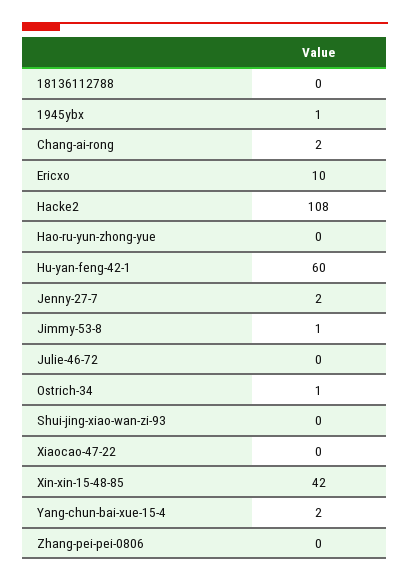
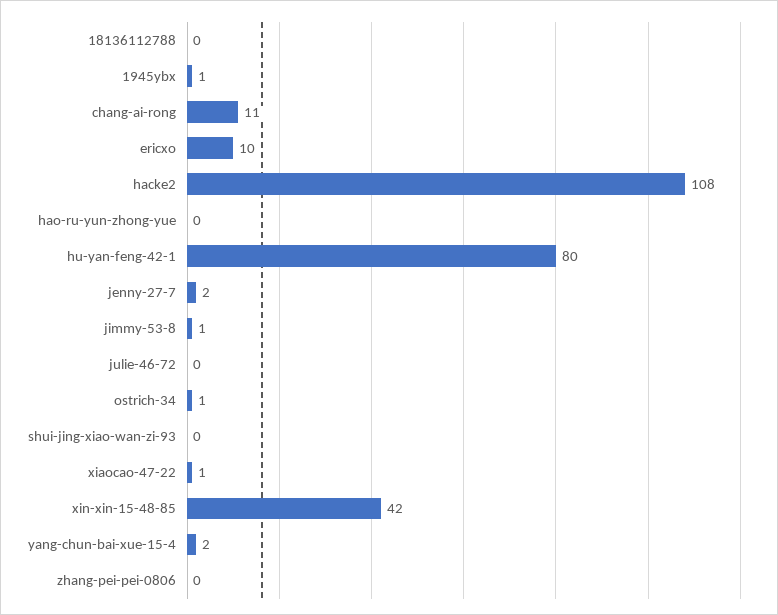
Chang-ai-rong: 2 -> 11
Hu-yan-feng-42-1: 60 -> 80
Xiaocao-47-22: 0 -> 1

